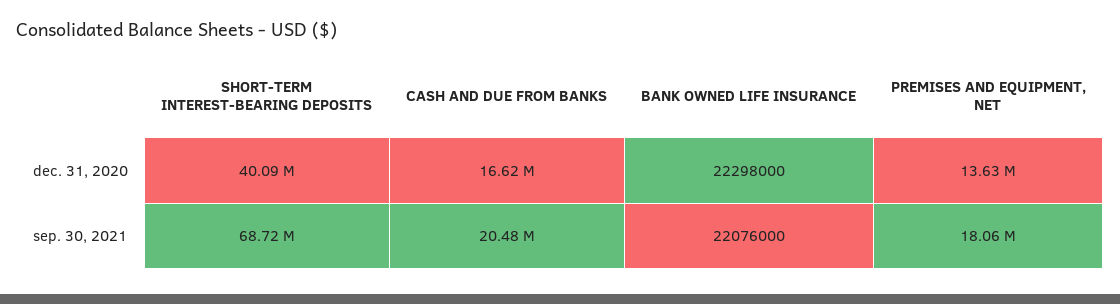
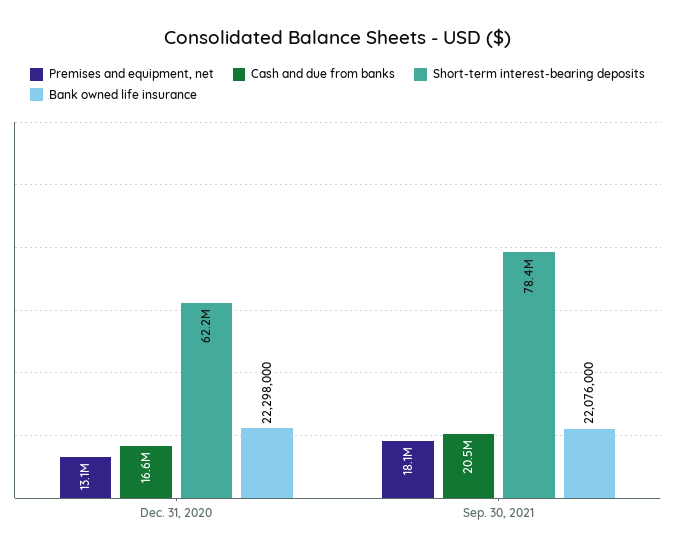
SHORT-TERM INTEREST-BEARING DEPOSITS, dec. 31, 2020: 40090000 -> 62200000
PREMISES AND EQUIPMENT, NET, dec. 31, 2020: 13630000 -> 13100000
SHORT-TERM INTEREST-BEARING DEPOSITS, sep. 30, 2021: 68720000 -> 78400000

